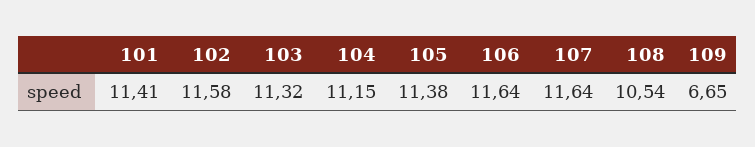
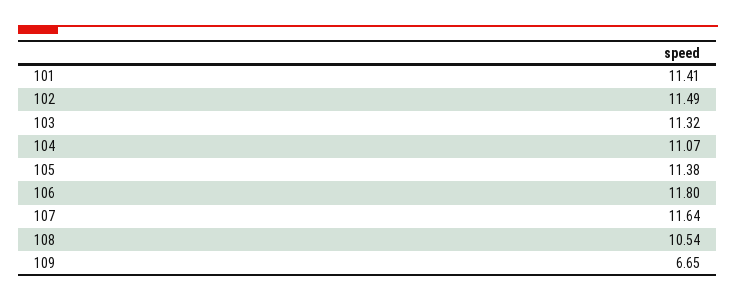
102: 11.58 -> 11.49
104: 11.15 -> 11.07
106: 11.64 -> 11.8

